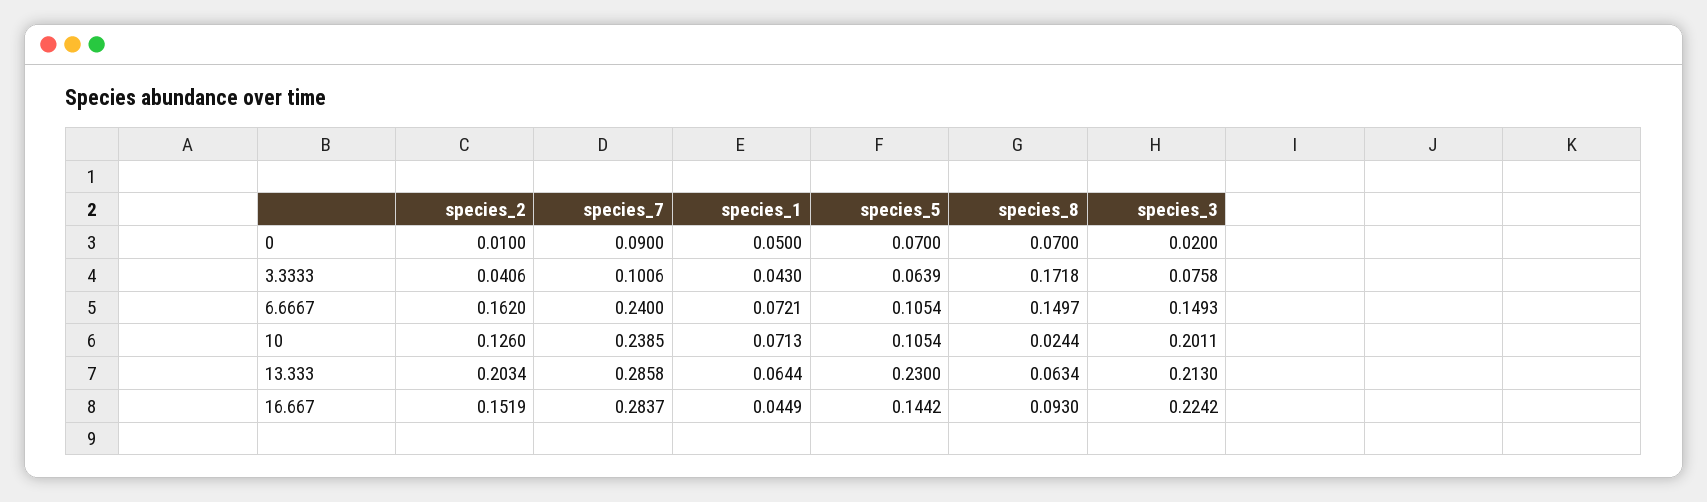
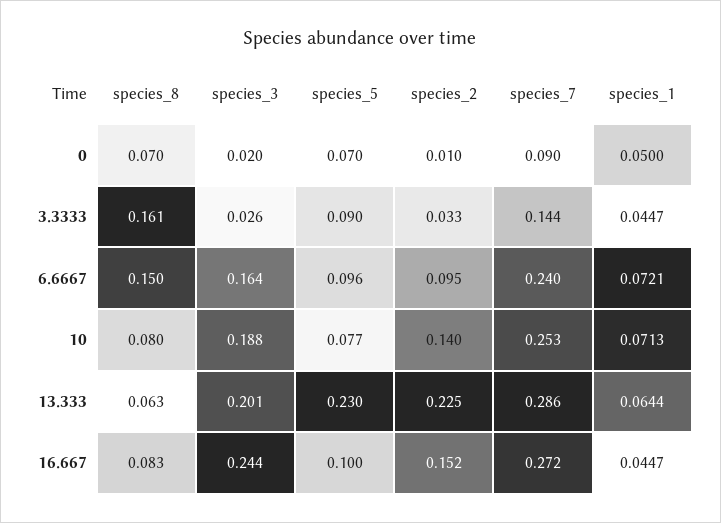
species_2, 3.3333: 0.0406 -> 0.033
species_7, 3.3333: 0.1006 -> 0.144
species_1, 3.3333: 0.043 -> 0.0447
species_5, 3.3333: 0.0639 -> 0.09
species_8, 3.3333: 0.1718 -> 0.161
species_3, 3.3333: 0.0758 -> 0.026
species_2, 6.6667: 0.162 -> 0.095
species_5, 6.6667: 0.1054 -> 0.096
species_3, 6.6667: 0.1493 -> 0.164
species_2, 10: 0.126 -> 0.14
species_7, 10: 0.2385 -> 0.253
species_5, 10: 0.1054 -> 0.077
species_8, 10: 0.0244 -> 0.08
species_3, 10: 0.2011 -> 0.188
species_2, 13.333: 0.2034 -> 0.225
species_3, 13.333: 0.213 -> 0.201
species_7, 16.667: 0.2837 -> 0.272
species_1, 16.667: 0.0449 -> 0.0447
species_5, 16.667: 0.1442 -> 0.1
species_8, 16.667: 0.093 -> 0.083
species_3, 16.667: 0.2242 -> 0.244

